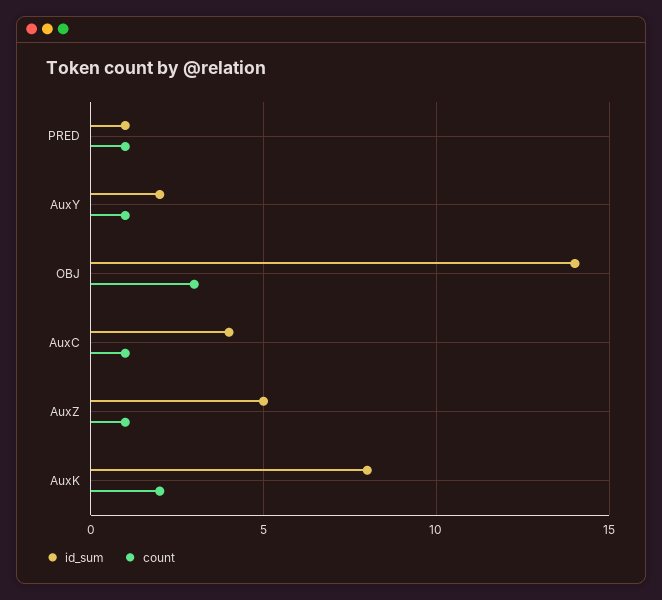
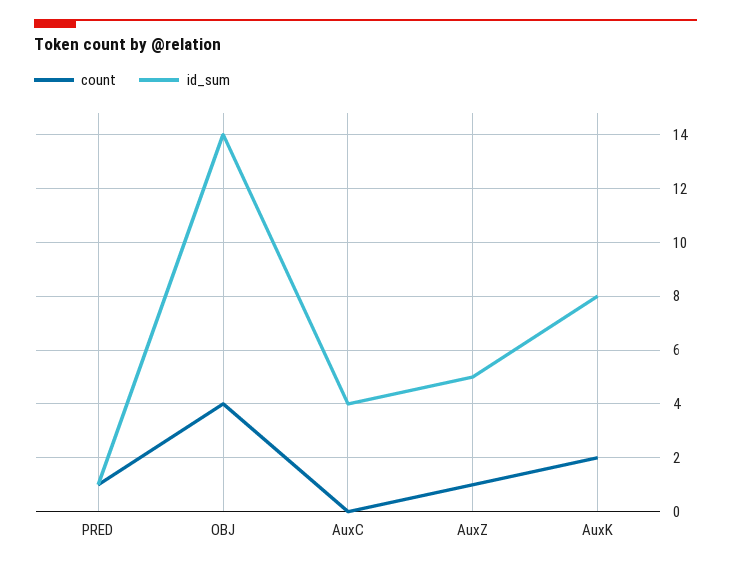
id_sum, AuxY: 2 -> none
count, AuxY: 1 -> none
count, OBJ: 3 -> 4
count, AuxC: 1 -> 0

